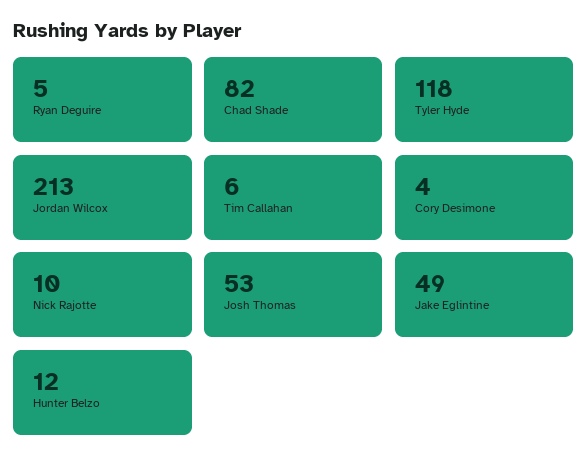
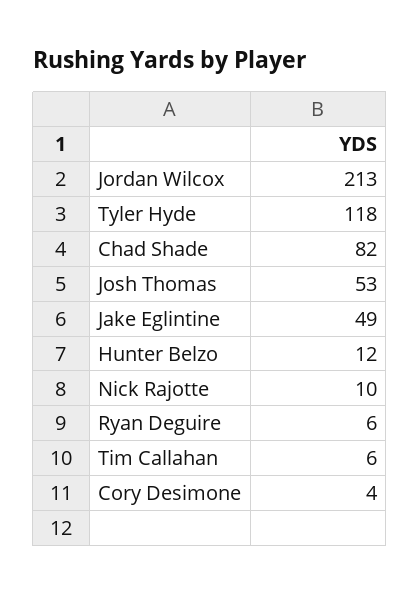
Ryan Deguire: 5 -> 6

